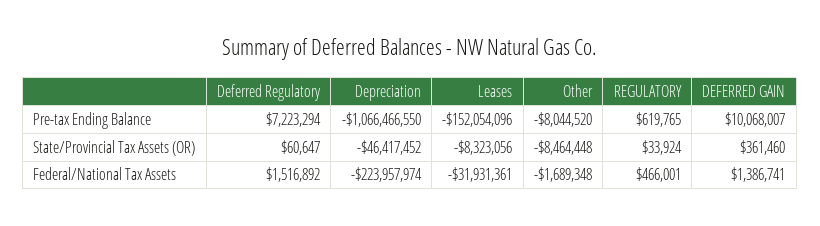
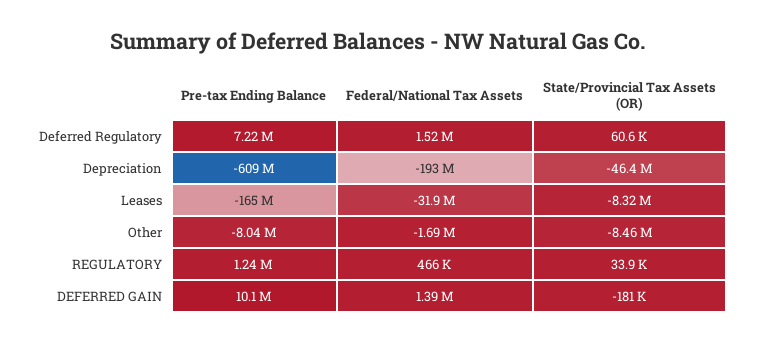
Depreciation, Pre-tax Ending Balance: -1066466550 -> -609000000
Leases, Pre-tax Ending Balance: -152054096 -> -165000000
REGULATORY, Pre-tax Ending Balance: 619765 -> 1240000
DEFERRED GAIN, State/Provincial Tax Assets (OR): 361460 -> -181000
Depreciation, Federal/National Tax Assets: -223957974 -> -193000000

